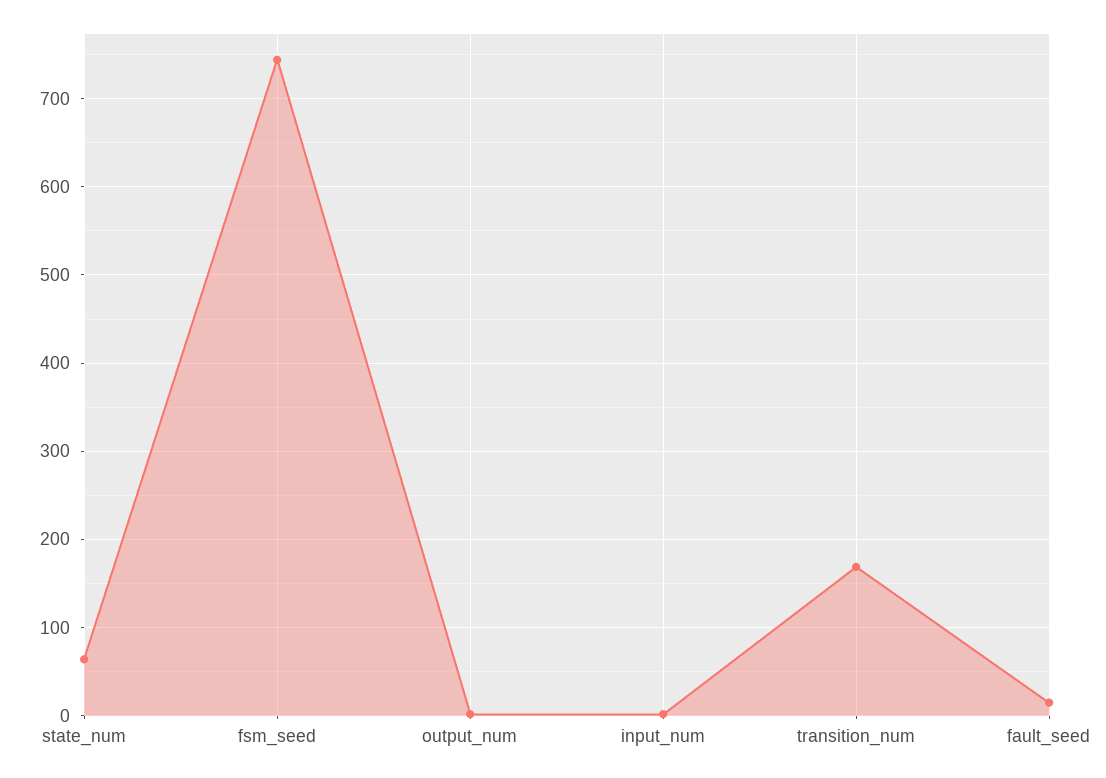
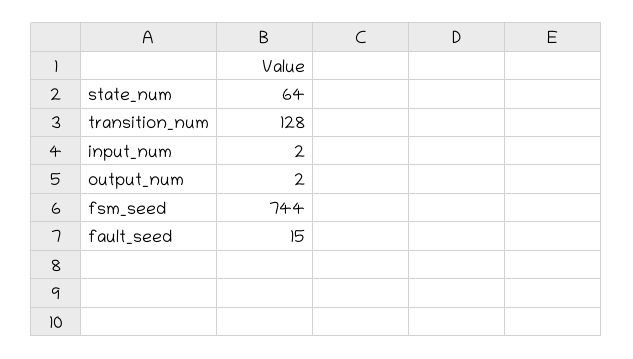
transition_num: 170 -> 128

